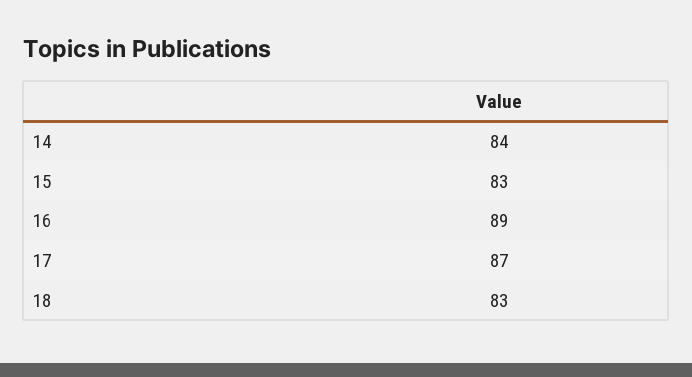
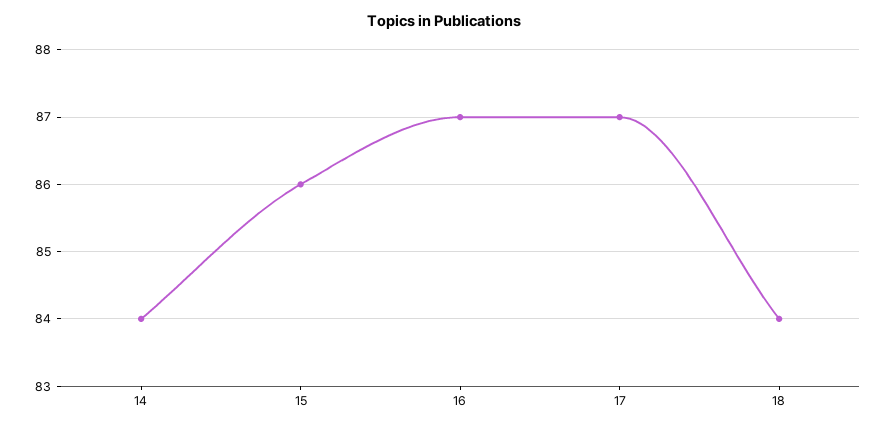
15: 83 -> 86
16: 89 -> 87
18: 83 -> 84

